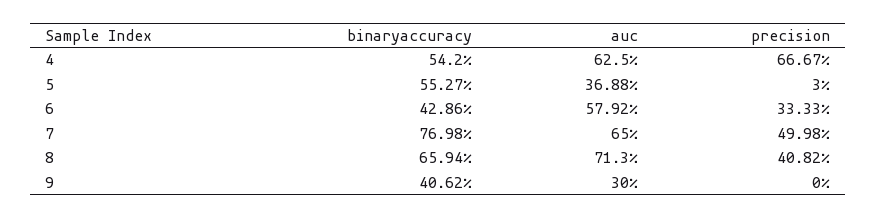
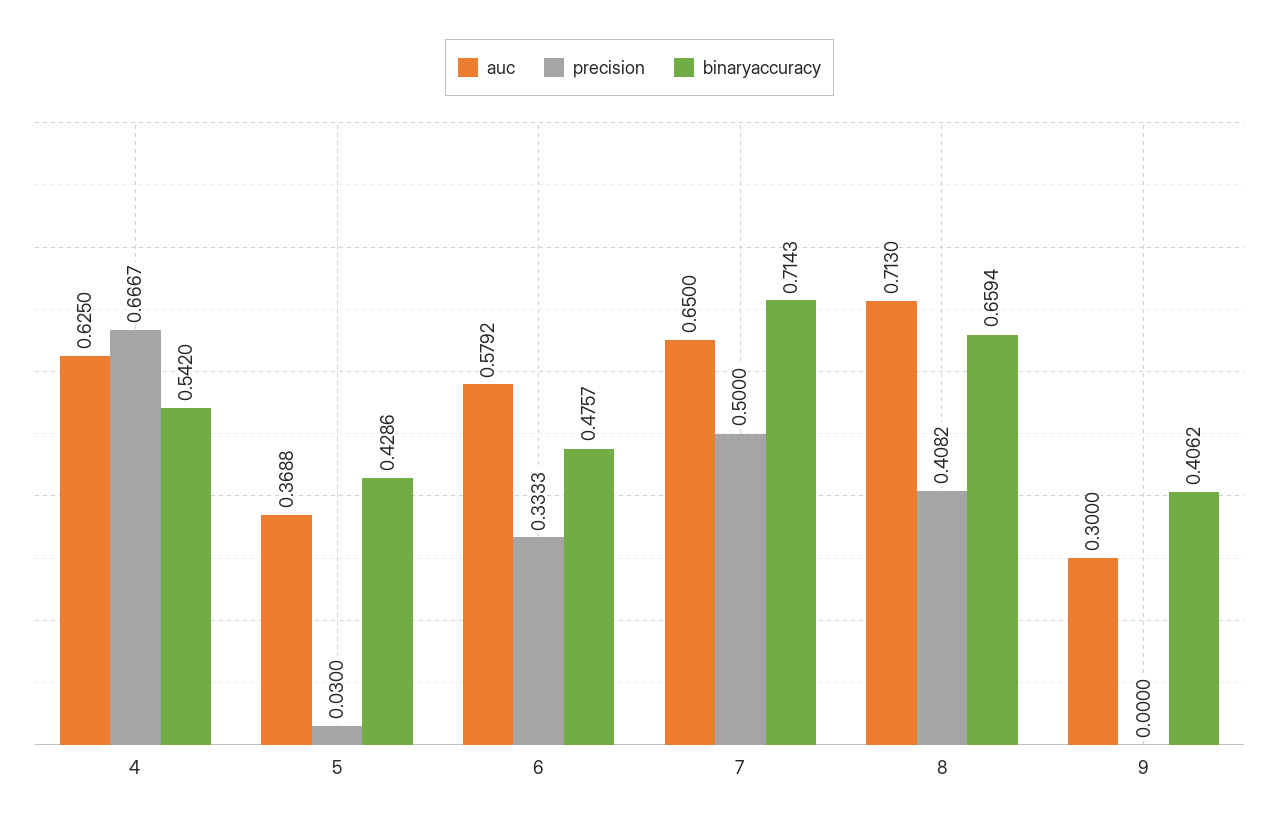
binaryaccuracy, 5: 0.5527 -> 0.4286
binaryaccuracy, 6: 0.4286 -> 0.4757
binaryaccuracy, 7: 0.7698 -> 0.7143
precision, 7: 0.4998 -> 0.5

